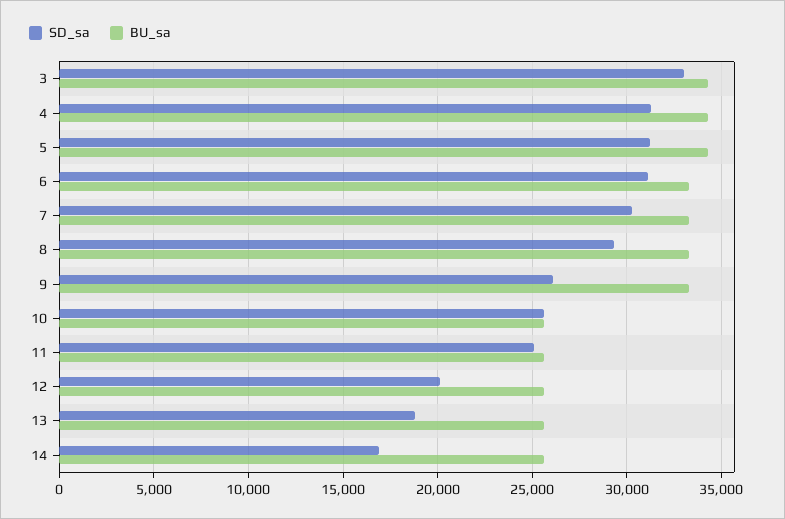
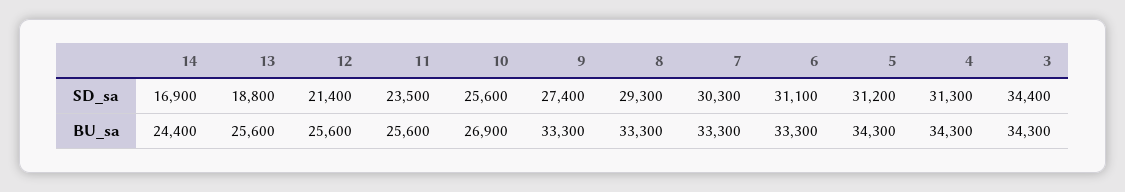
SD_sa, 3: 33000 -> 34400
SD_sa, 9: 26000 -> 27400
BU_sa, 10: 25500 -> 26900
SD_sa, 11: 25000 -> 23500
SD_sa, 12: 20000 -> 21400
BU_sa, 14: 25500 -> 24400

